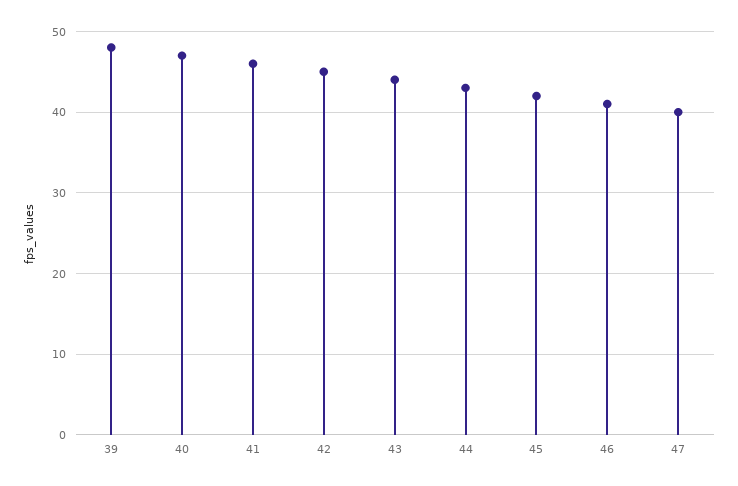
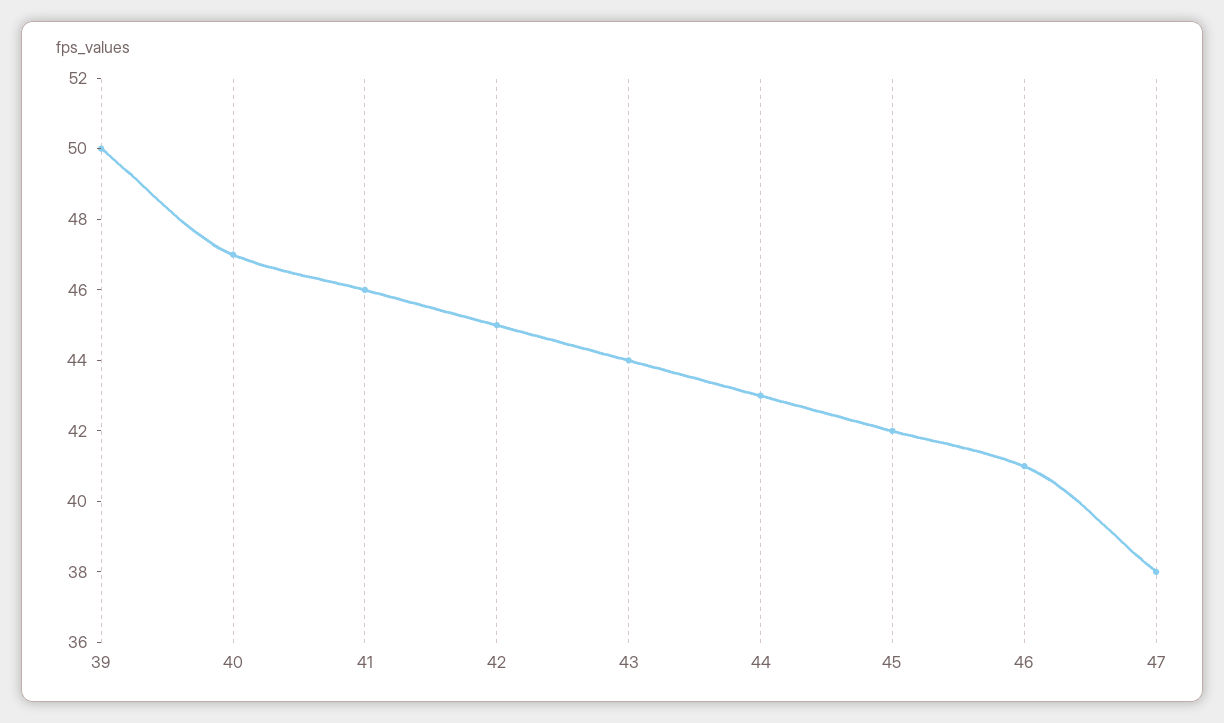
39: 48 -> 50
47: 40 -> 38

